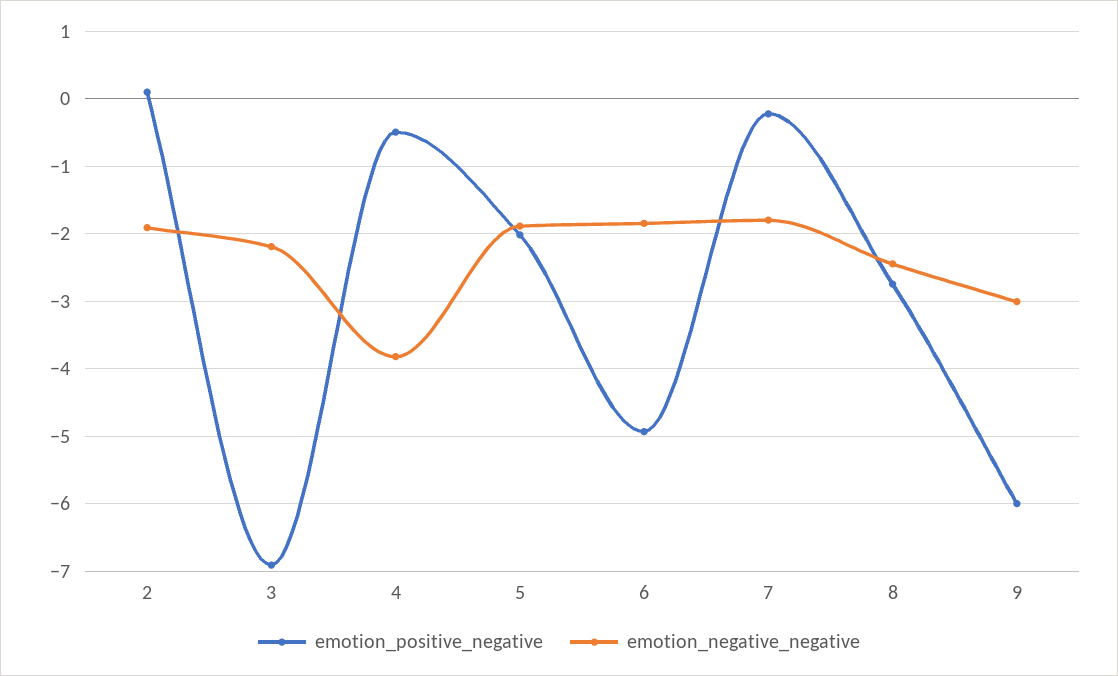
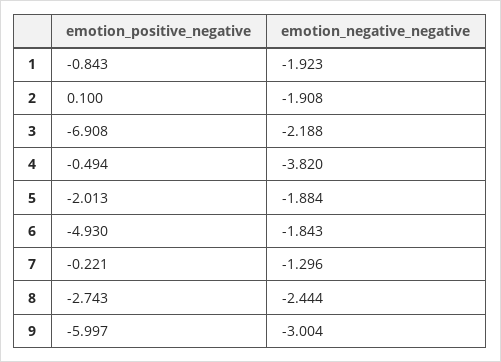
emotion_negative_negative, 7: -1.8 -> -1.296
emotion_positive_negative, 1: none -> -0.843
emotion_negative_negative, 1: none -> -1.923

